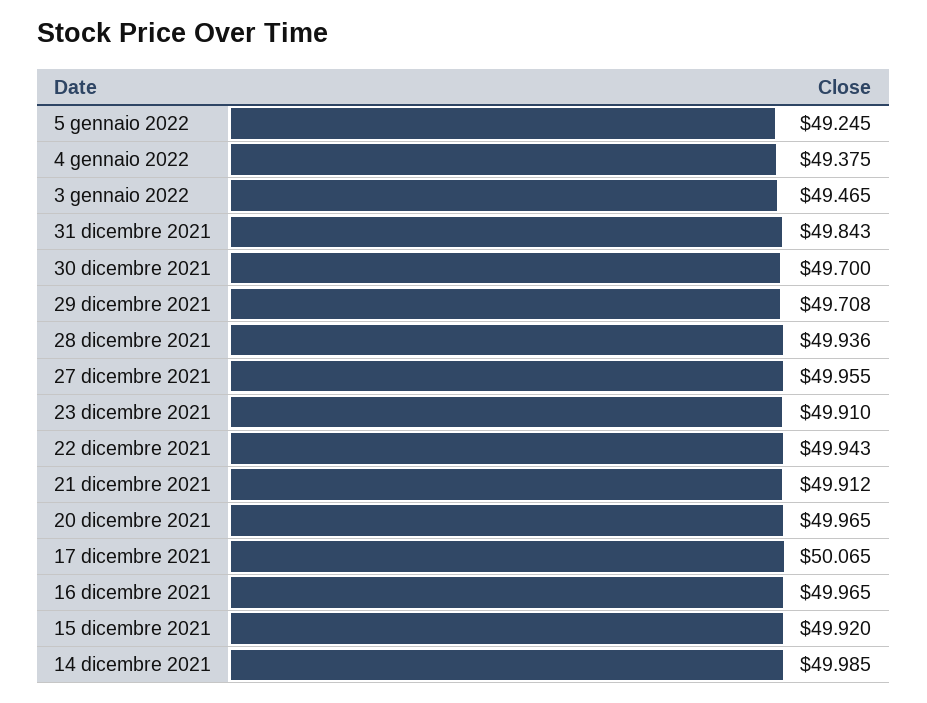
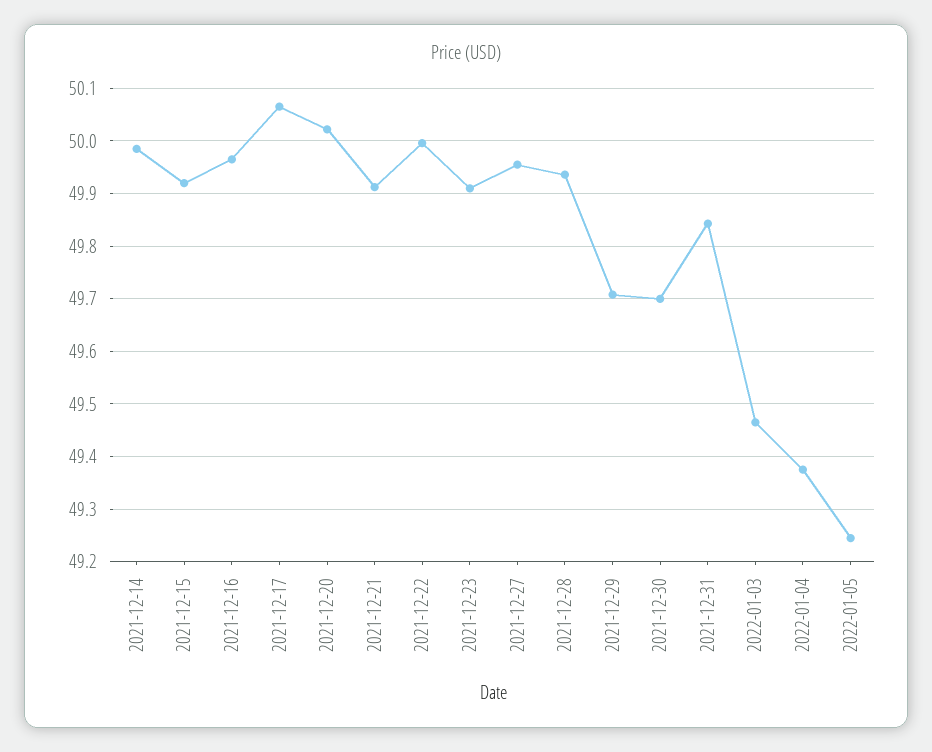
22 dicembre 2021: 49.943 -> 50
20 dicembre 2021: 49.965 -> 50.02

